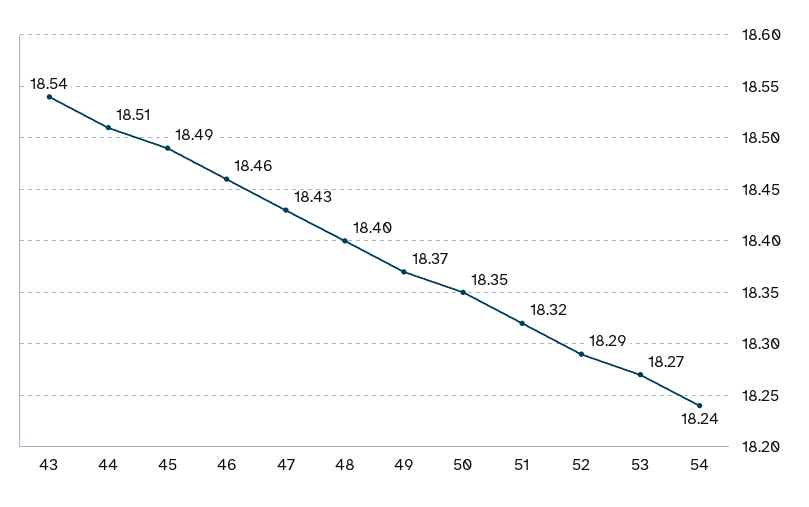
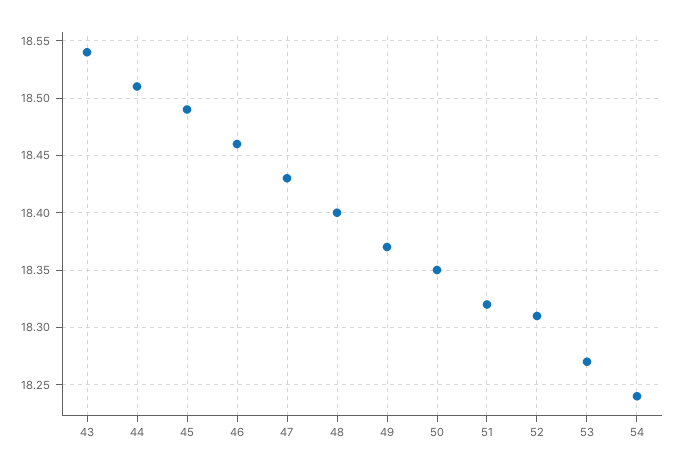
52: 18.29 -> 18.31

